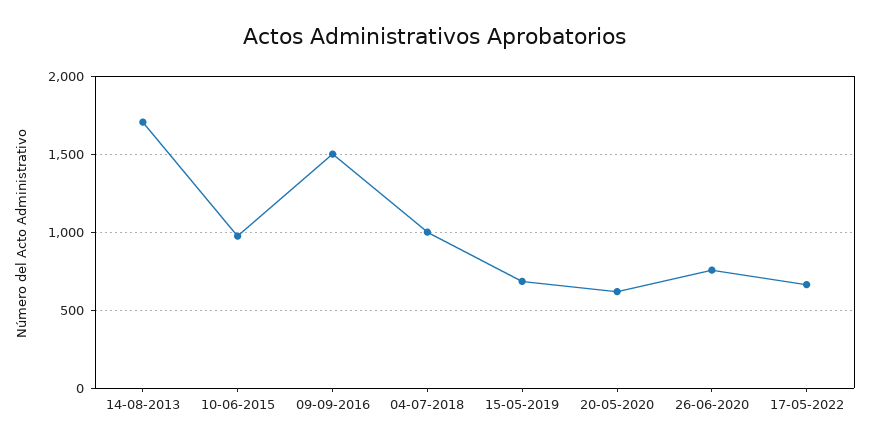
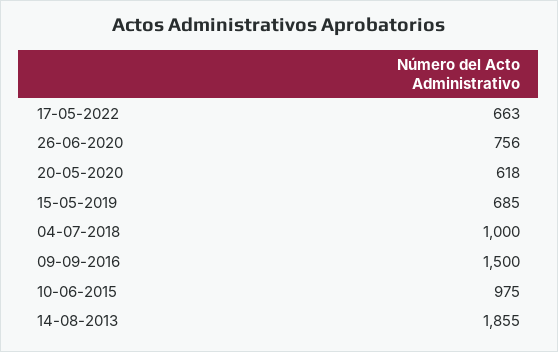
14-08-2013: 1700 -> 1855

